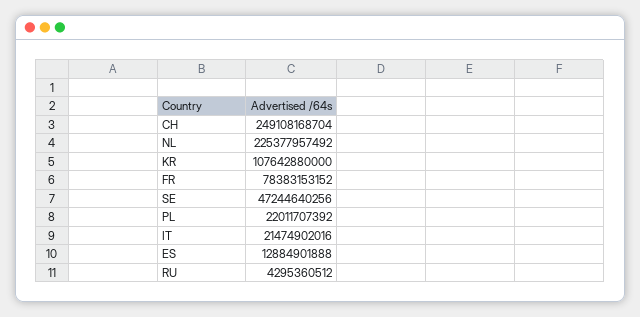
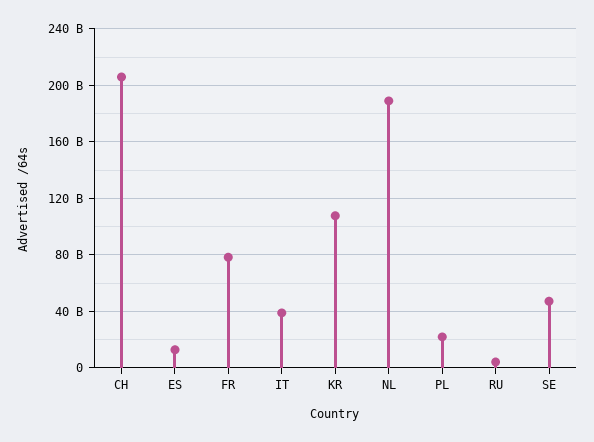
CH: 249108168704 -> 205000000000
NL: 225377957492 -> 190000000000
IT: 21474902016 -> 40000000000

